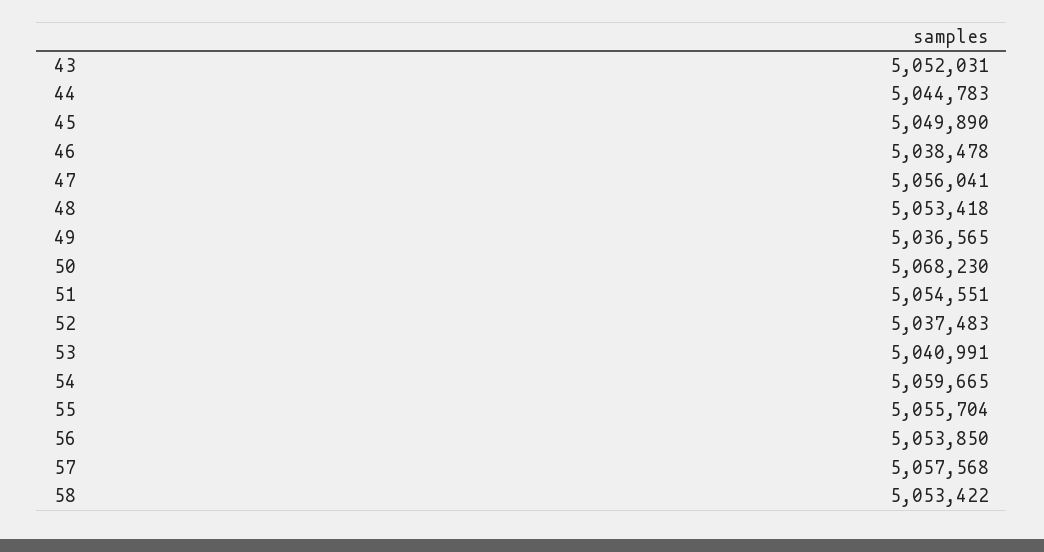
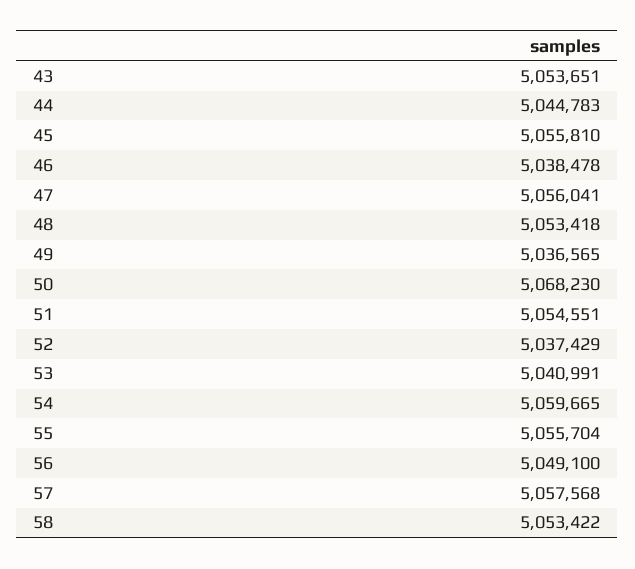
43: 5052031 -> 5053651
45: 5049890 -> 5055810
52: 5037483 -> 5037429
56: 5053850 -> 5049100

